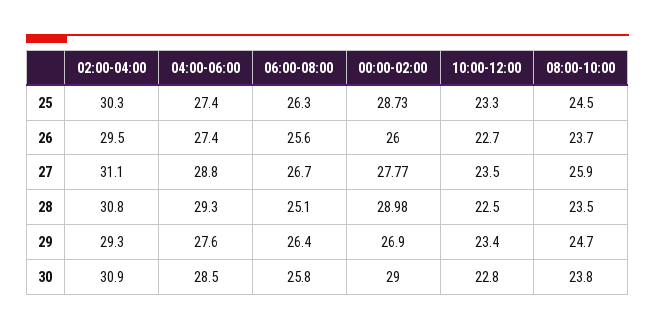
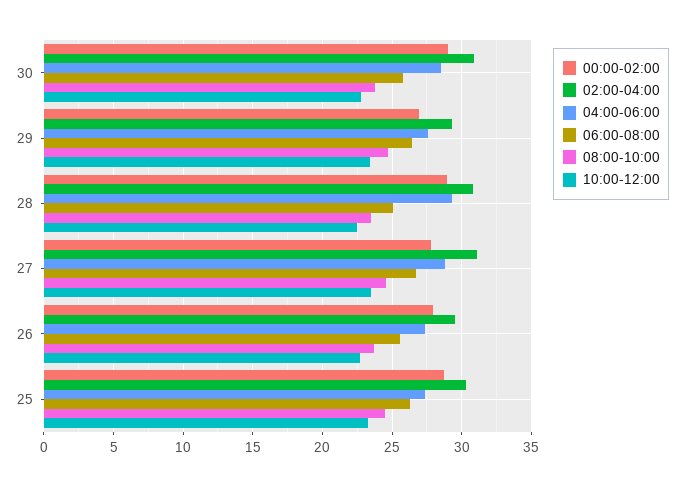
00:00-02:00, 26: 26 -> 28
08:00-10:00, 27: 25.9 -> 24.5

